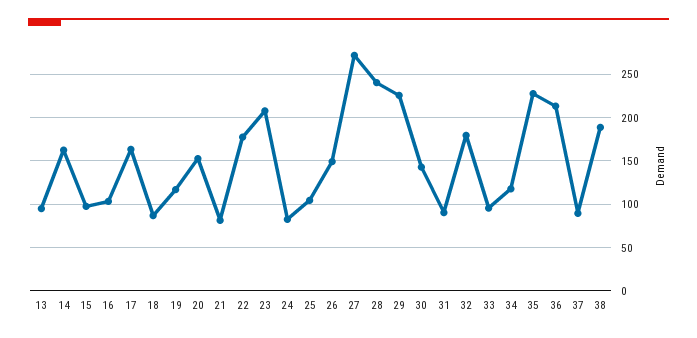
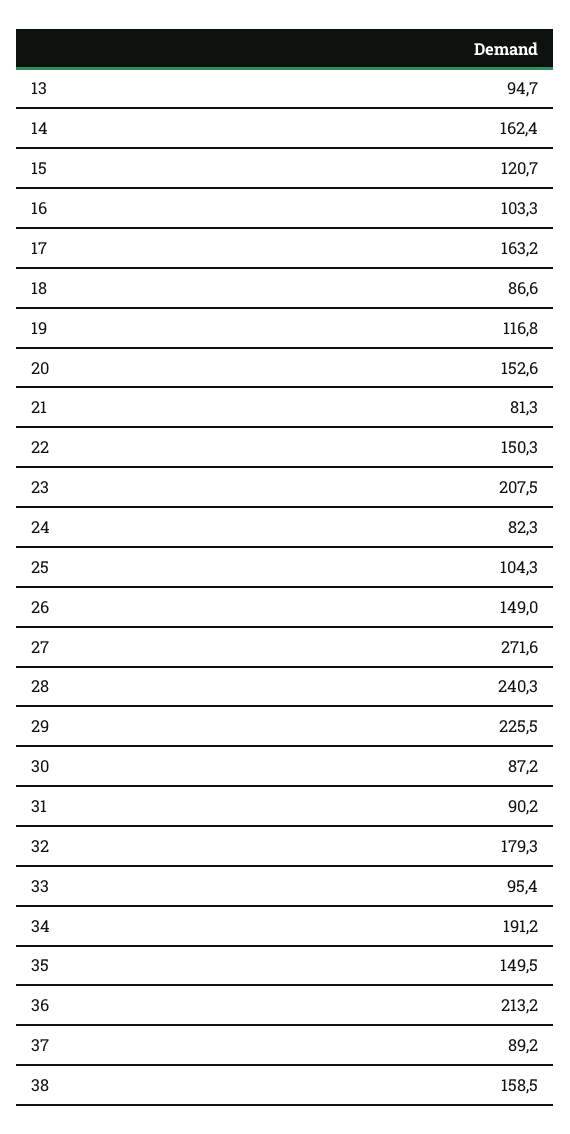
15: 100 -> 120.7
22: 180 -> 150.3
30: 140 -> 87.2
34: 120 -> 191.2
35: 230 -> 149.5
38: 190 -> 158.5

